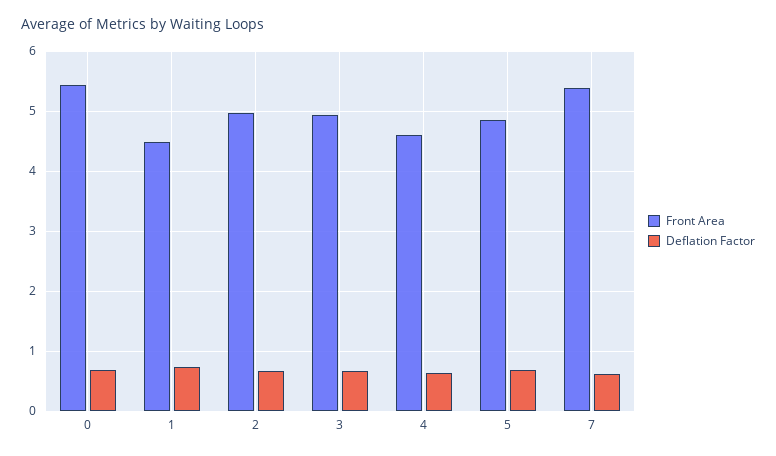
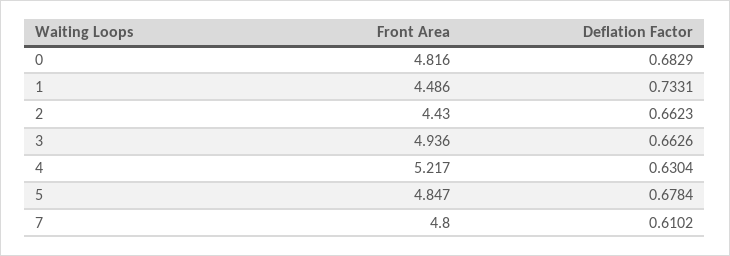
Front Area, 0: 5.4 -> 4.816
Front Area, 2: 5 -> 4.43
Front Area, 4: 4.6 -> 5.217
Front Area, 7: 5.4 -> 4.8

